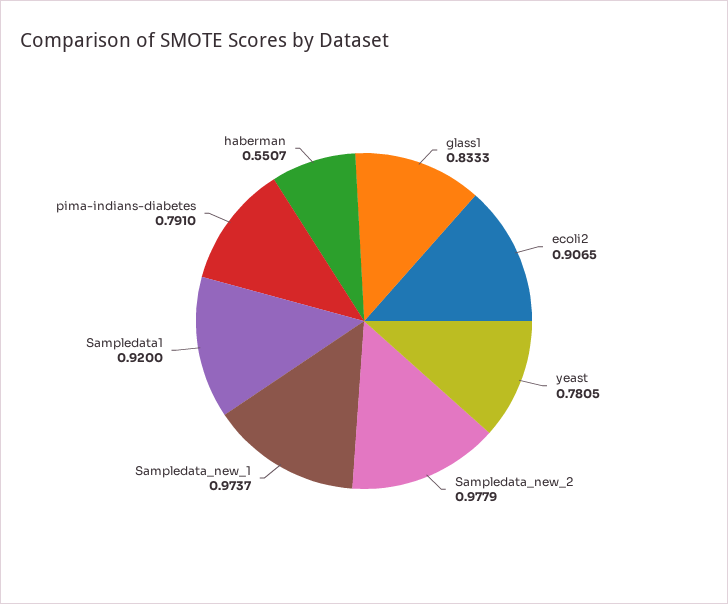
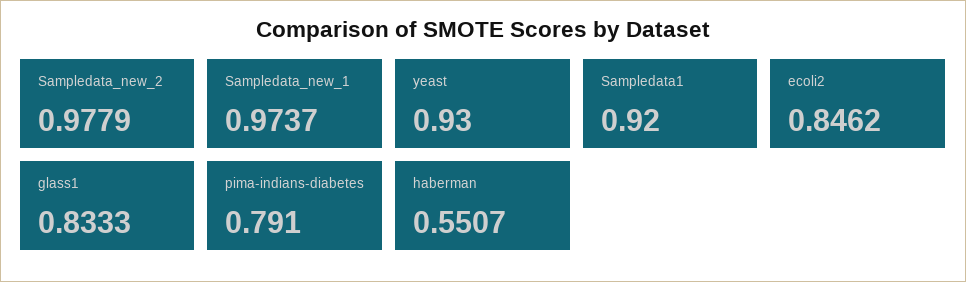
ecoli2: 0.9065 -> 0.8462
yeast: 0.7805 -> 0.93

